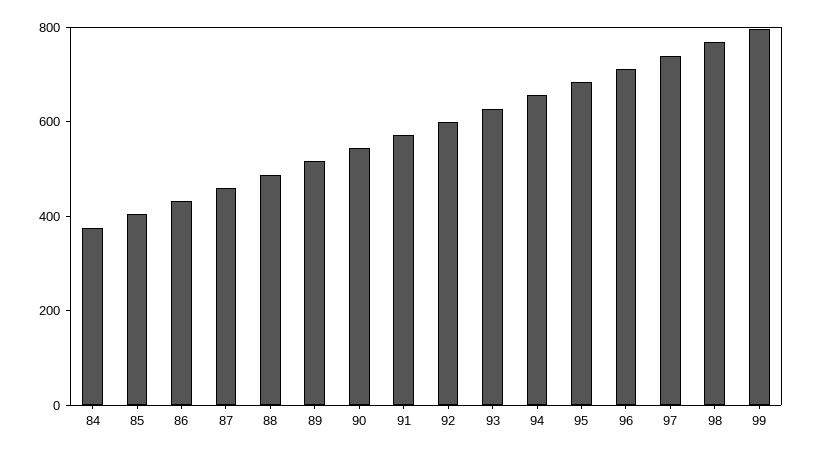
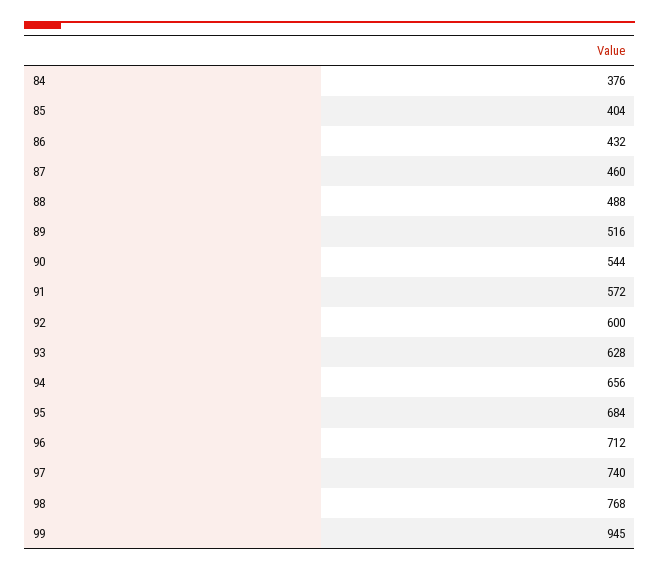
99: 800 -> 945

